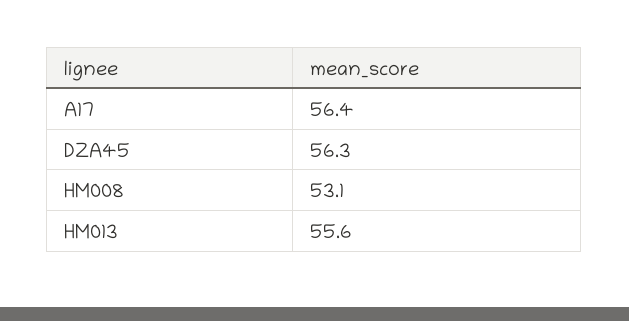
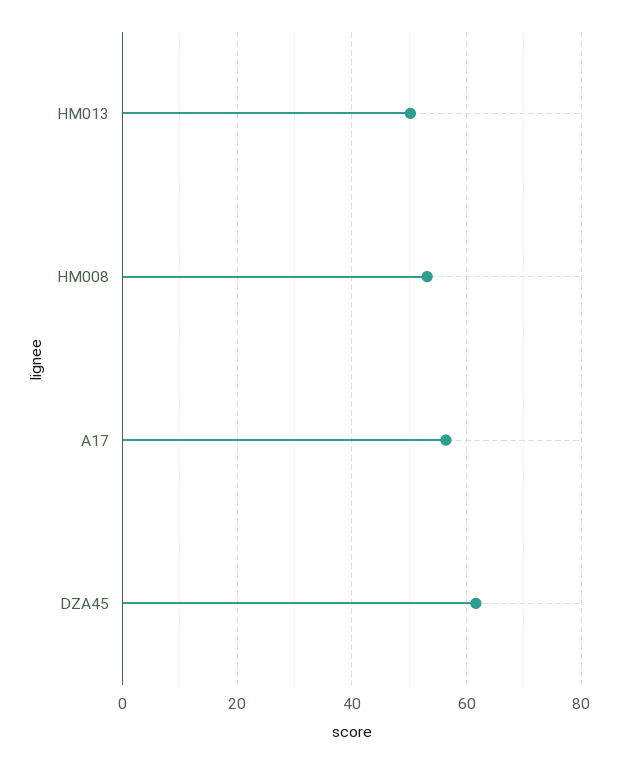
DZA45: 56.3 -> 62
HM013: 55.6 -> 50

